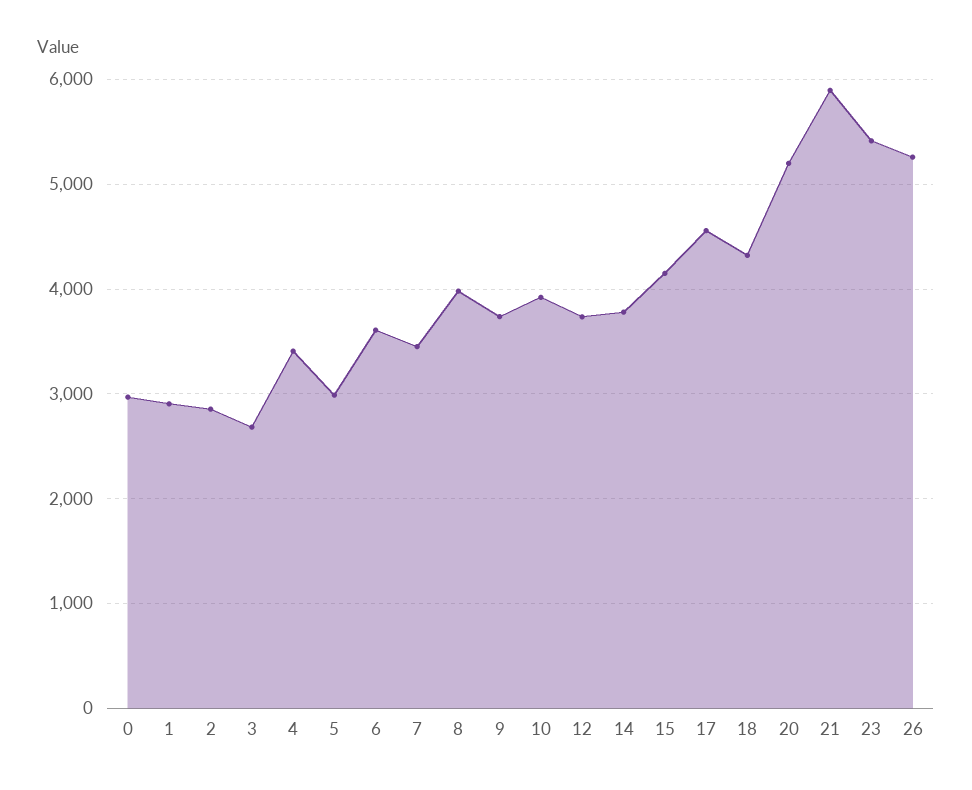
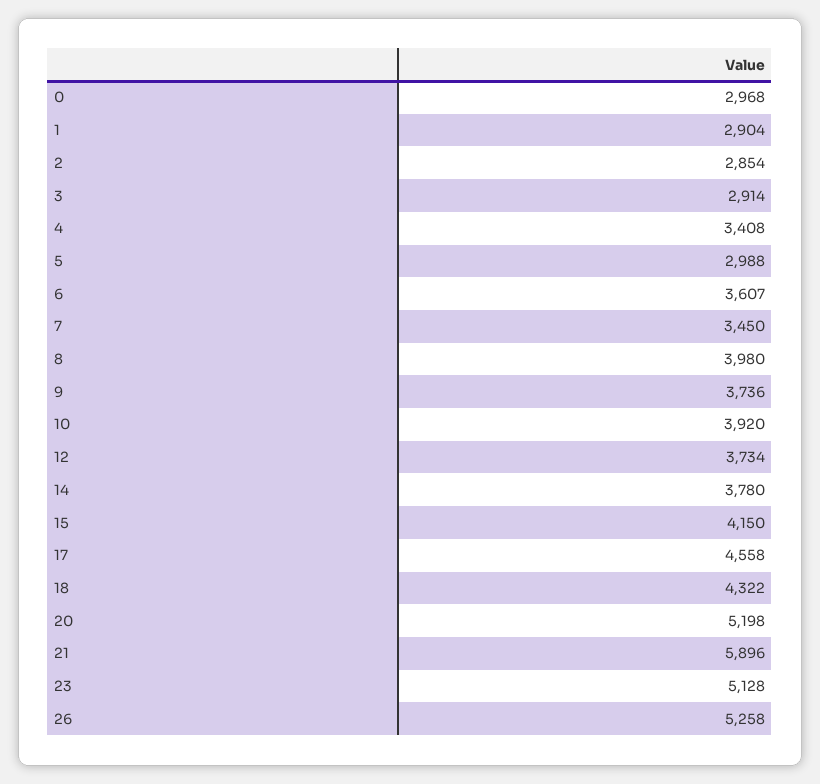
3: 2700 -> 2914
23: 5400 -> 5128

